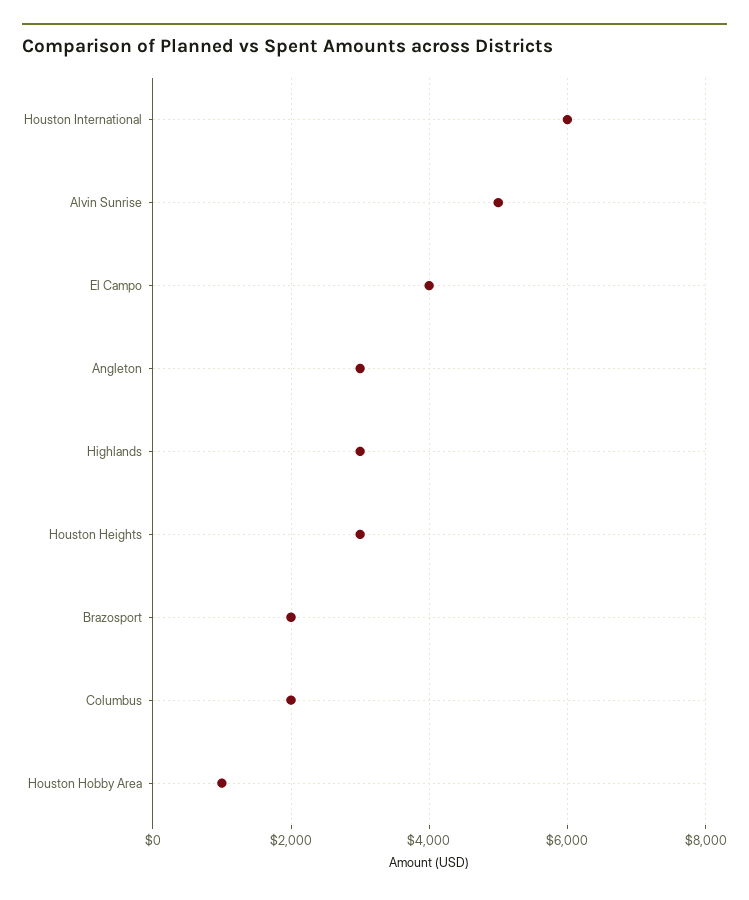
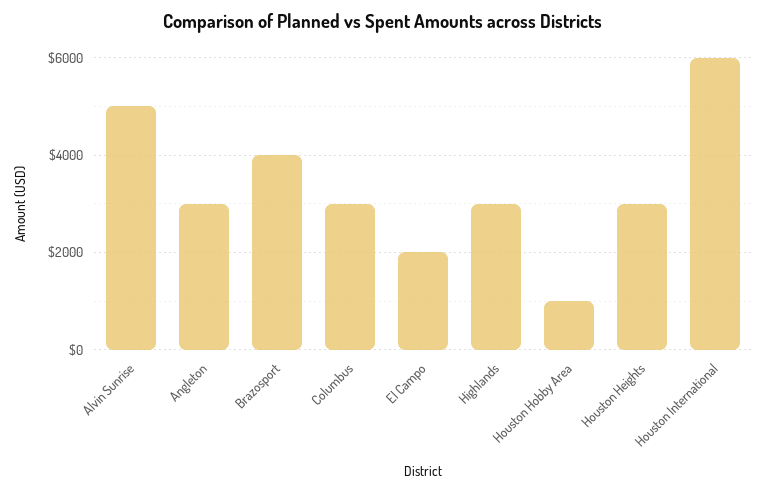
El Campo: 4000 -> 2000
Brazosport: 2000 -> 4000
Columbus: 2000 -> 3000

